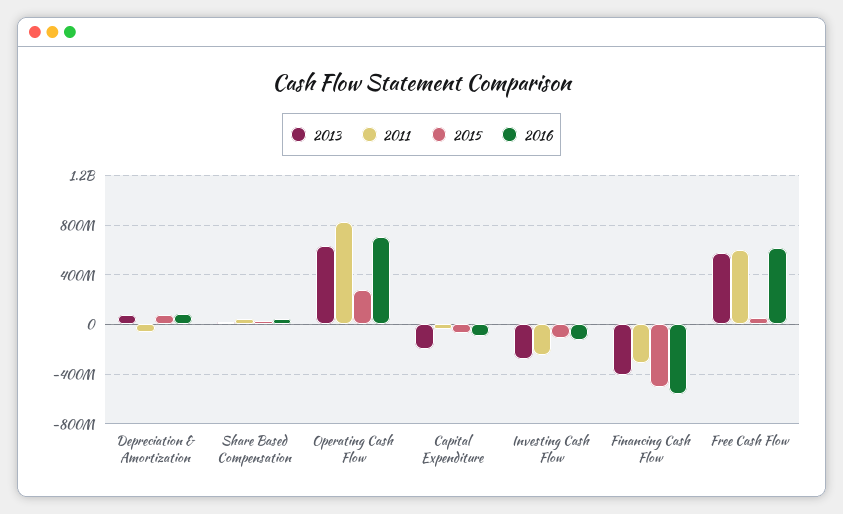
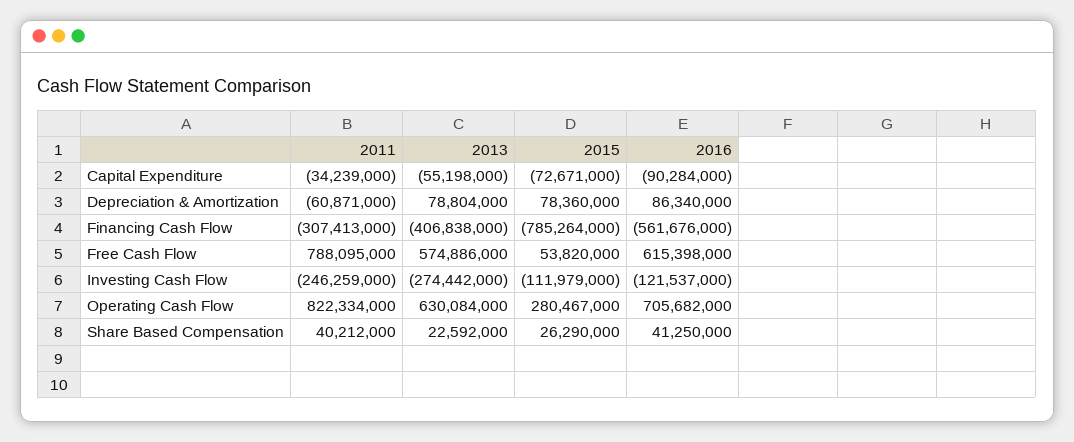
2013, Capital Expenditure: -200000000 -> -55198000
2015, Financing Cash Flow: -500000000 -> -785264000
2011, Free Cash Flow: 600000000 -> 788095000

